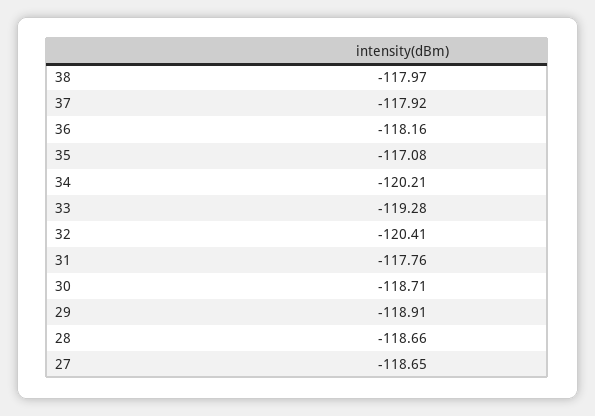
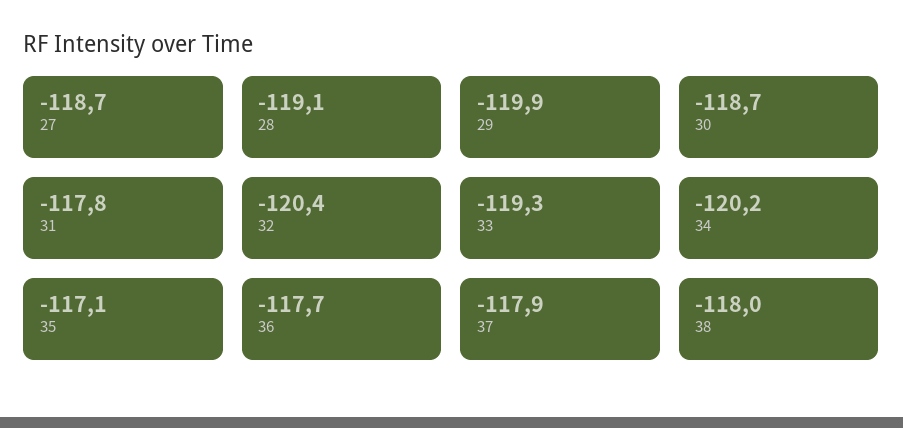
36: -118.16 -> -117.7
29: -118.91 -> -119.9
28: -118.66 -> -119.1

